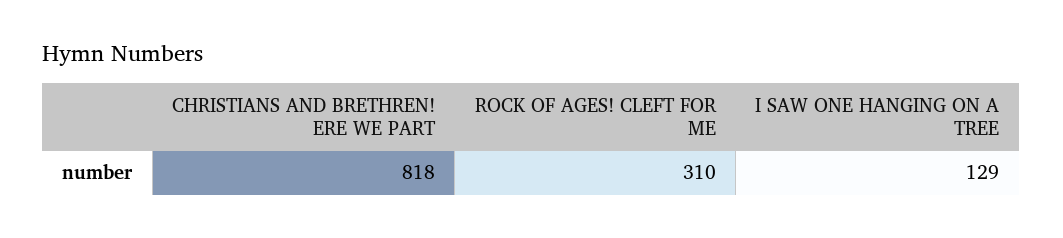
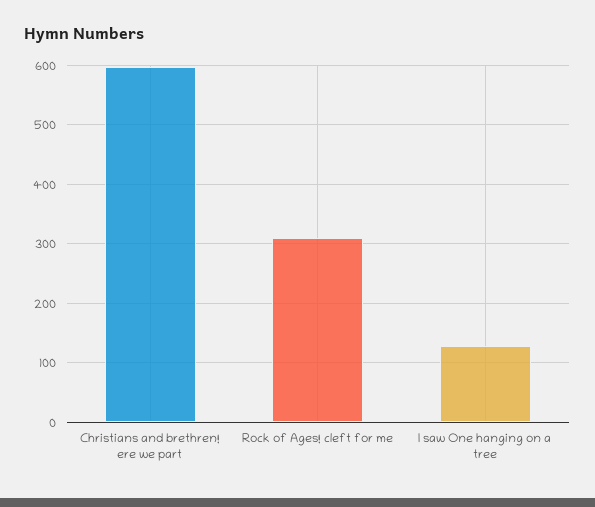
CHRISTIANS AND BRETHREN! ERE WE PART: 818 -> 600

